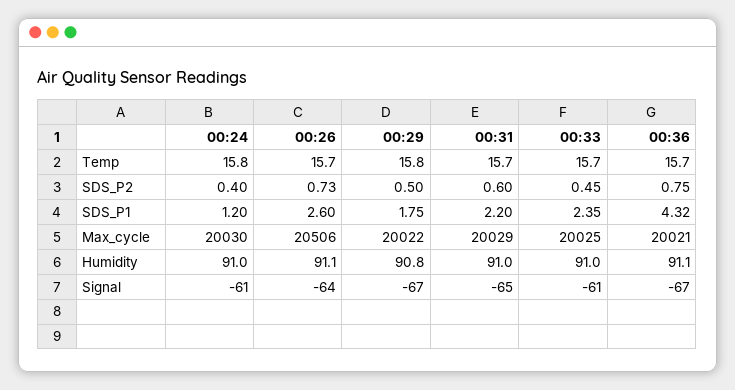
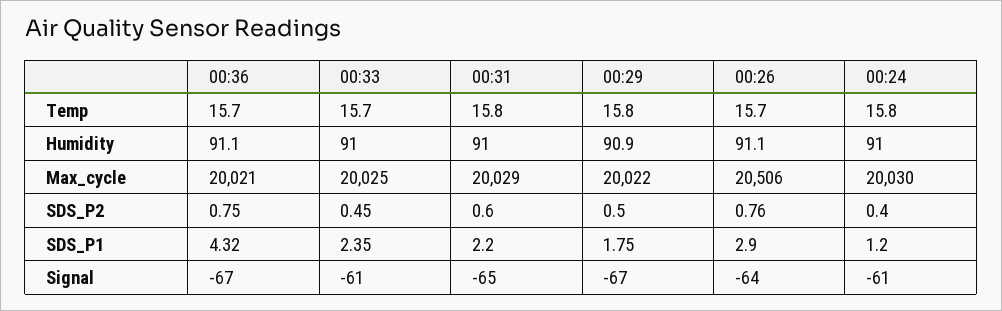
00:31, Temp: 15.7 -> 15.8
00:26, SDS_P2: 0.73 -> 0.76
00:26, SDS_P1: 2.6 -> 2.9
00:29, Humidity: 90.8 -> 90.9

